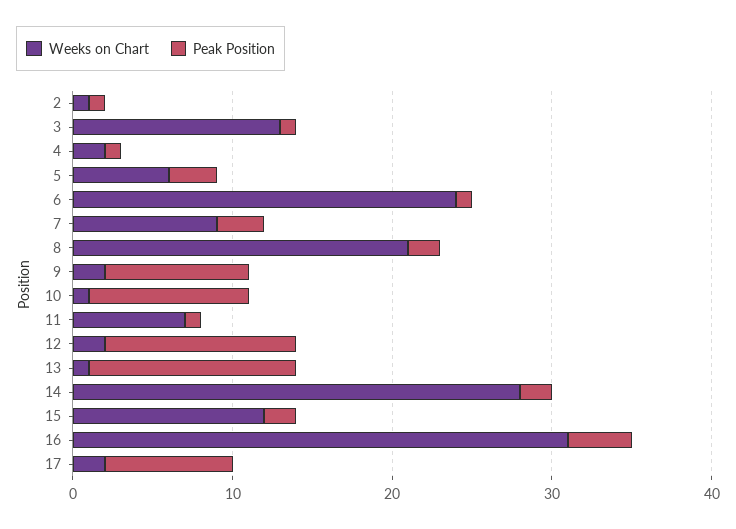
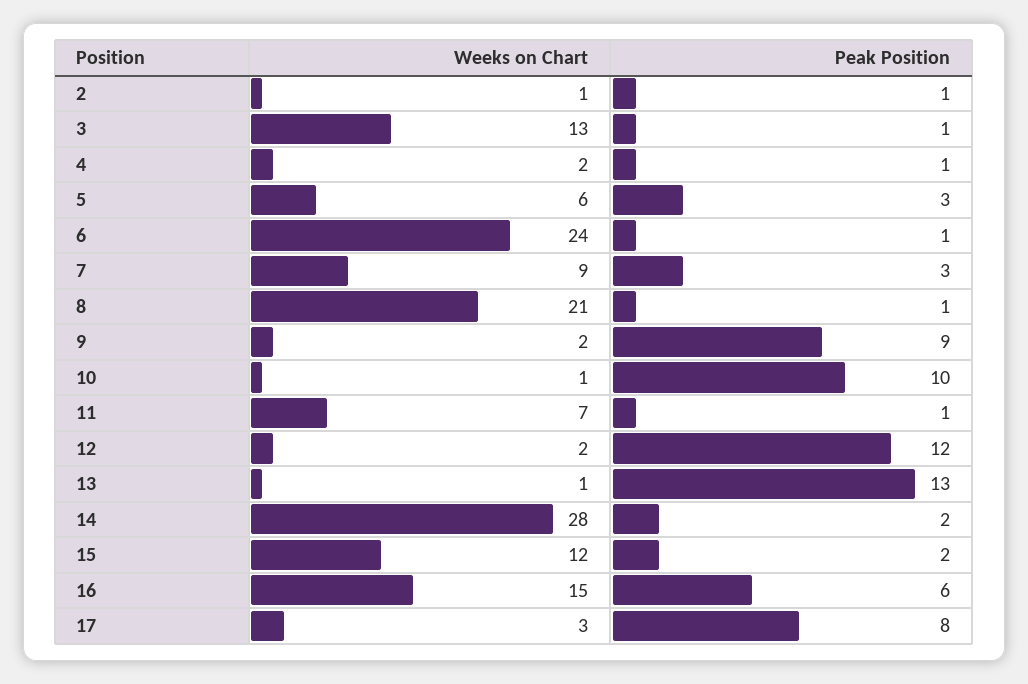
Peak Position, 8: 2 -> 1
Weeks on Chart, 16: 31 -> 15
Peak Position, 16: 4 -> 6
Weeks on Chart, 17: 2 -> 3

